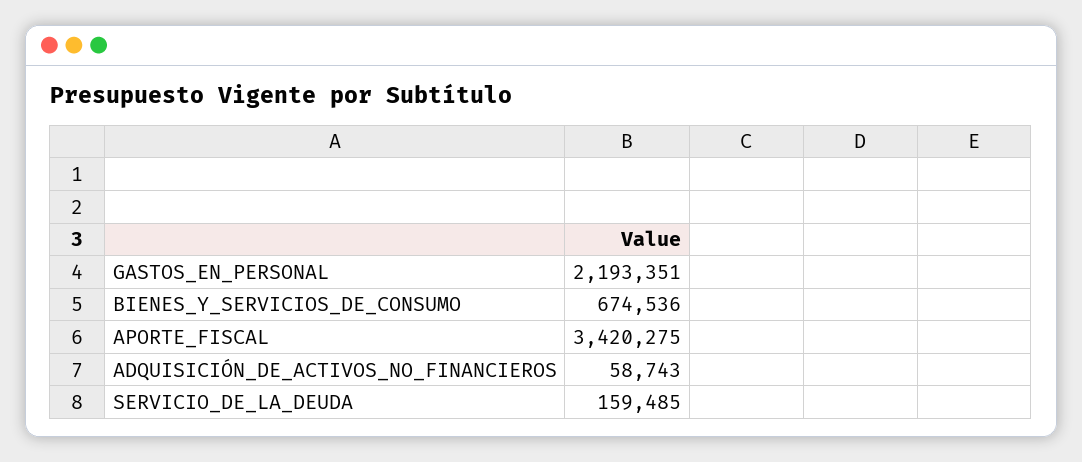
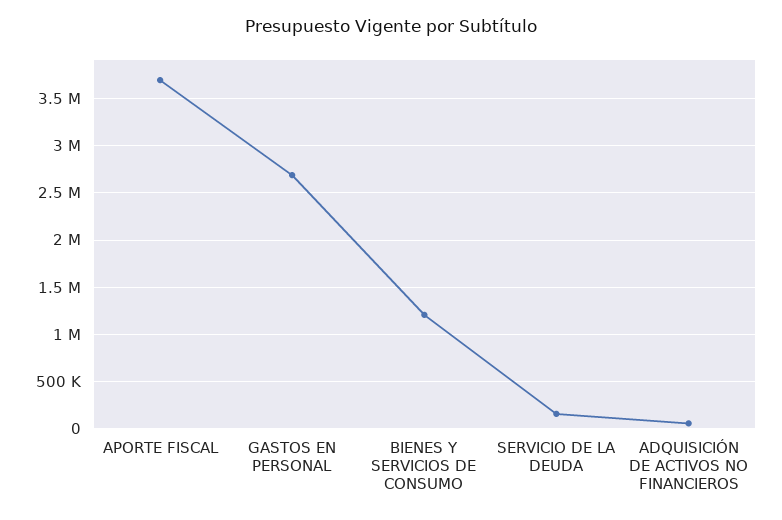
GASTOS_EN_PERSONAL: 2193351 -> 2700000
BIENES_Y_SERVICIOS_DE_CONSUMO: 674536 -> 1200000
APORTE_FISCAL: 3420275 -> 3700000

